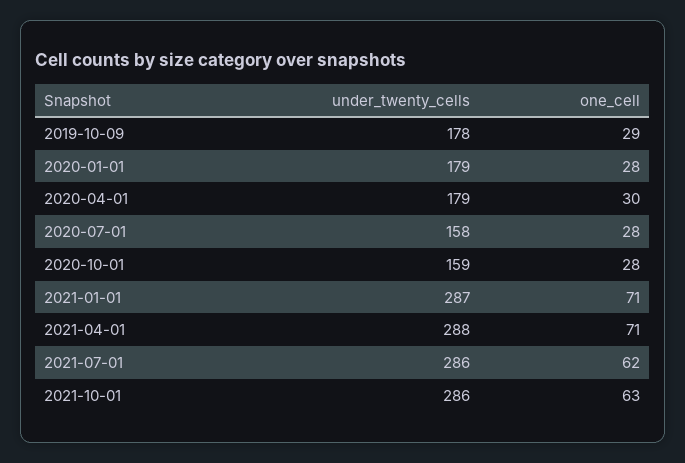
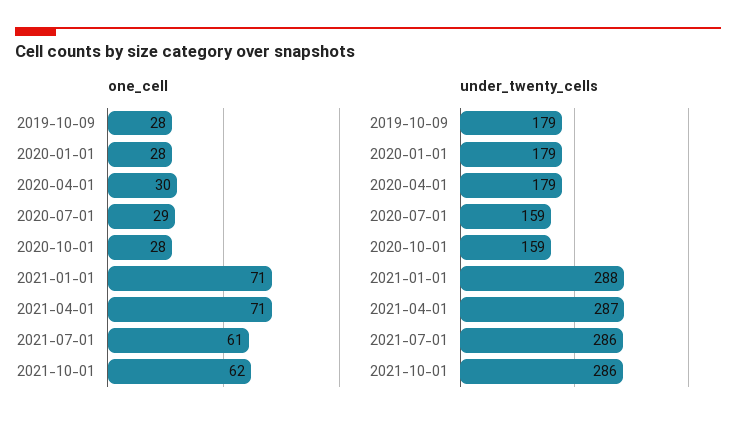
under_twenty_cells, 2019-10-09: 178 -> 179
one_cell, 2019-10-09: 29 -> 28
under_twenty_cells, 2020-07-01: 158 -> 159
one_cell, 2020-07-01: 28 -> 29
under_twenty_cells, 2021-01-01: 287 -> 288
under_twenty_cells, 2021-04-01: 288 -> 287
one_cell, 2021-07-01: 62 -> 61
one_cell, 2021-10-01: 63 -> 62

